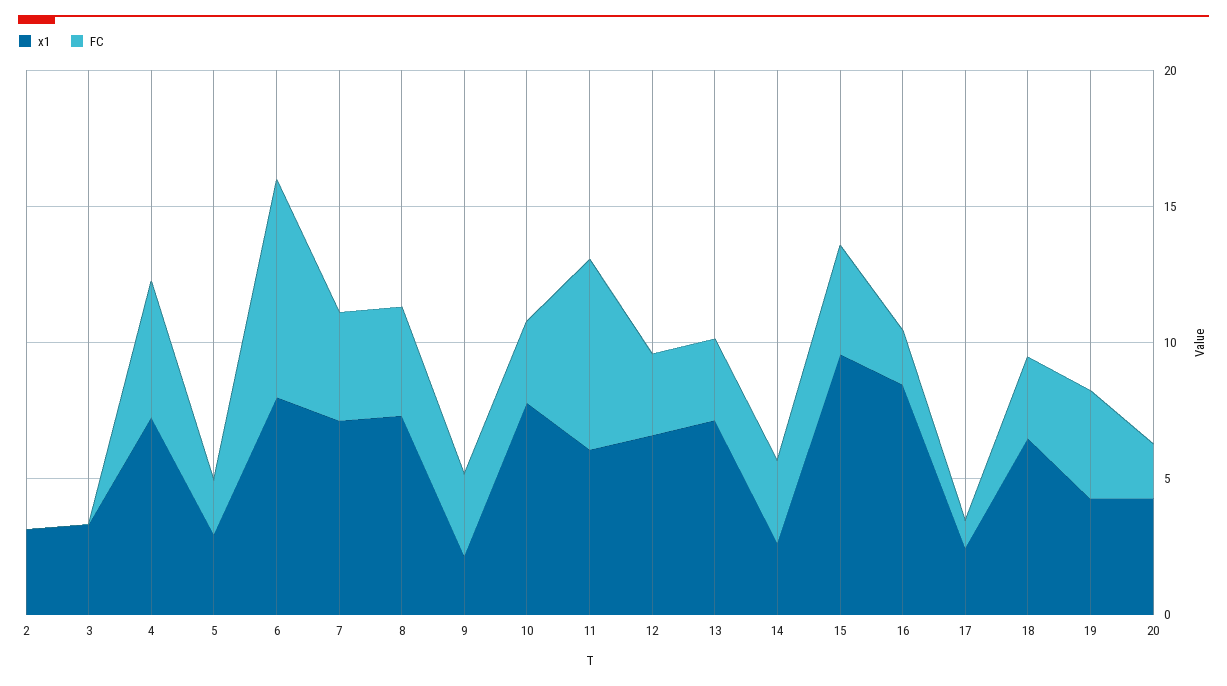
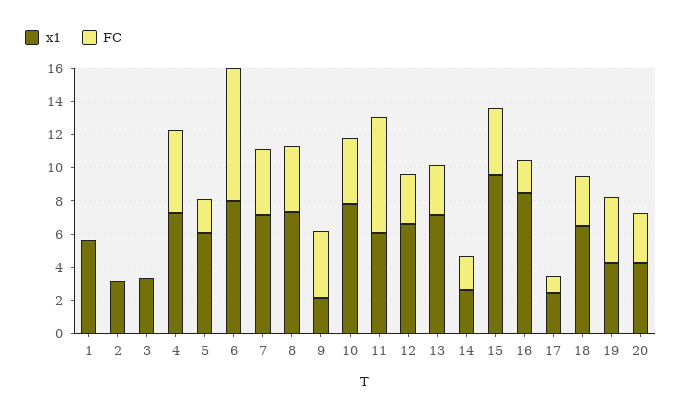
x1, 5: 3 -> 6
FC, 9: 3 -> 4
FC, 10: 3 -> 4
FC, 14: 3 -> 2
FC, 20: 2 -> 3
x1, 1: none -> 5.5
FC, 1: none -> 0

